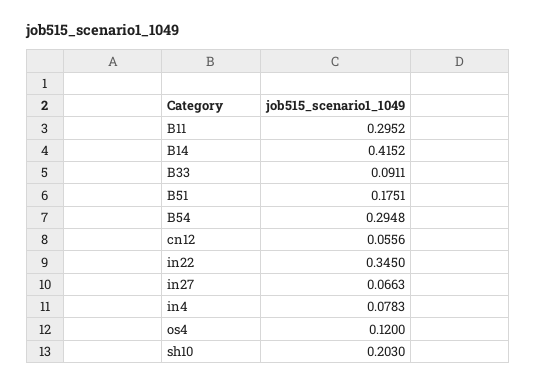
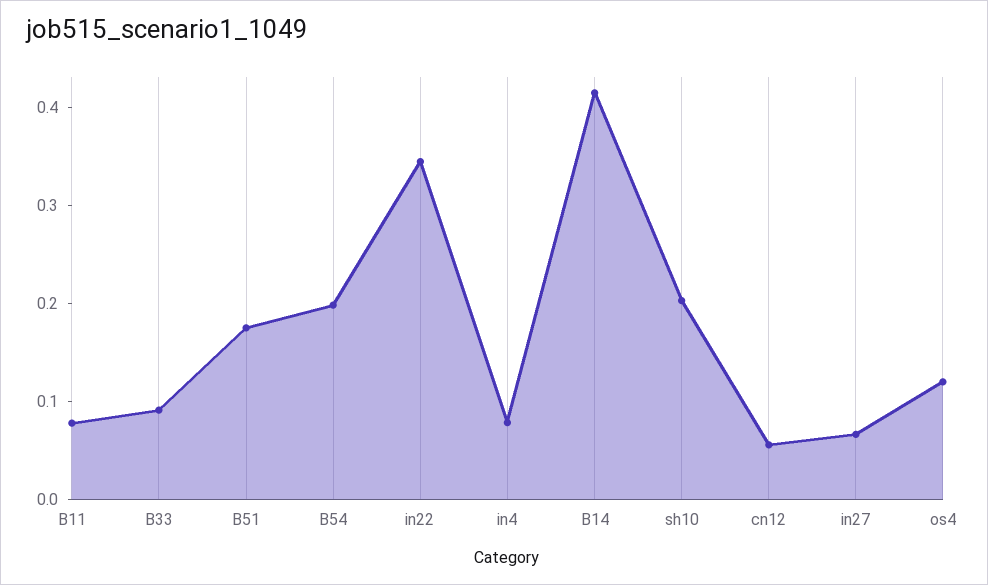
B11: 0.2952 -> 0.08
B54: 0.2948 -> 0.2

